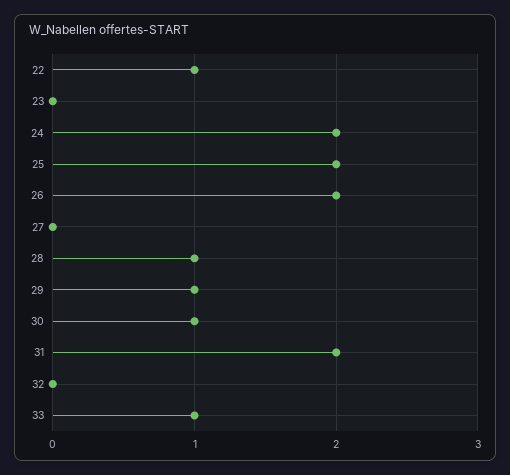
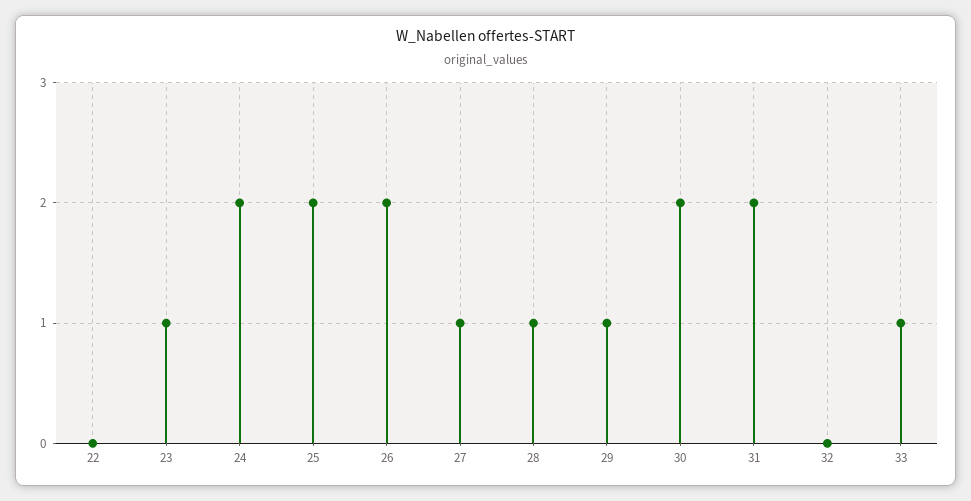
22: 1 -> 0
23: 0 -> 1
27: 0 -> 1
30: 1 -> 2

